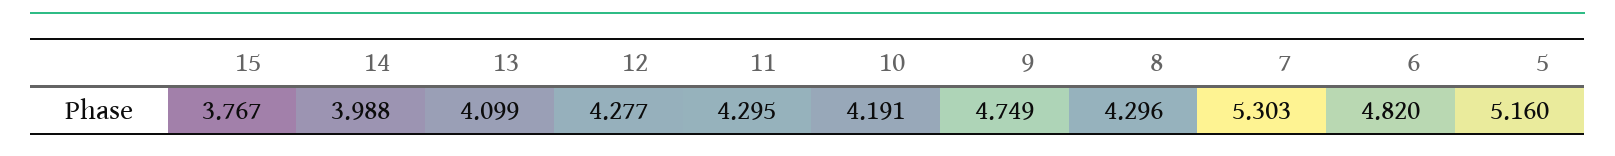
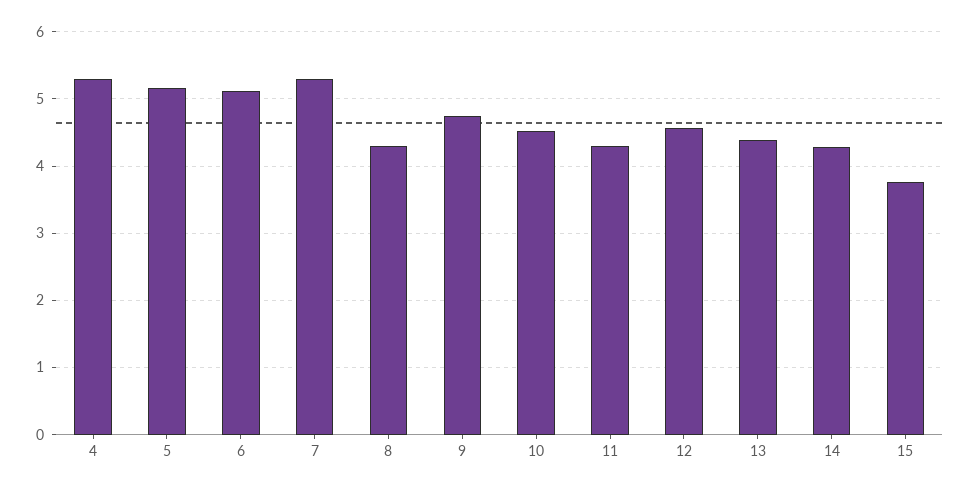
14: 3.988 -> 4.3
13: 4.099 -> 4.4
12: 4.277 -> 4.6
10: 4.191 -> 4.5
6: 4.82 -> 5.1
4: none -> 5.3

